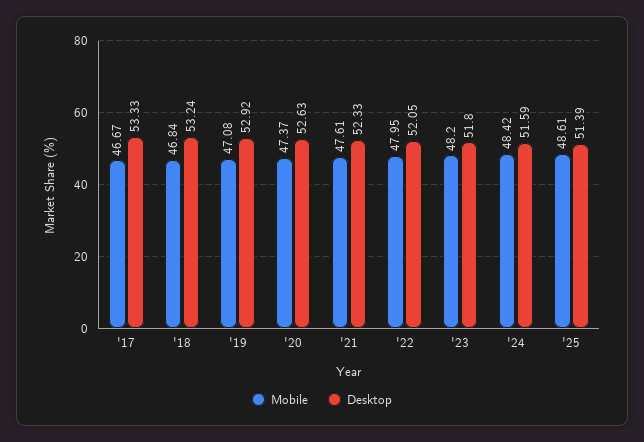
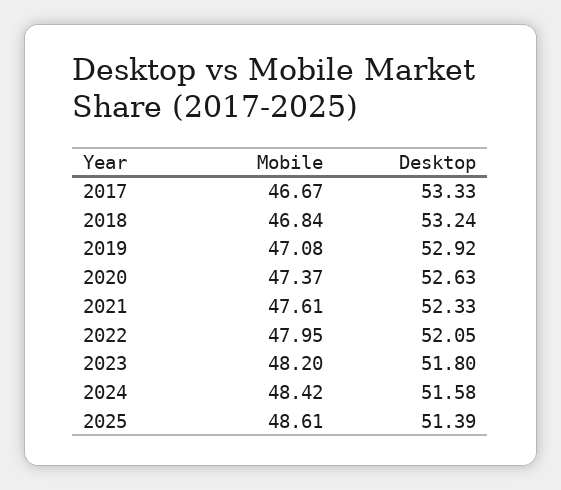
Desktop, '24: 51.59 -> 51.58

